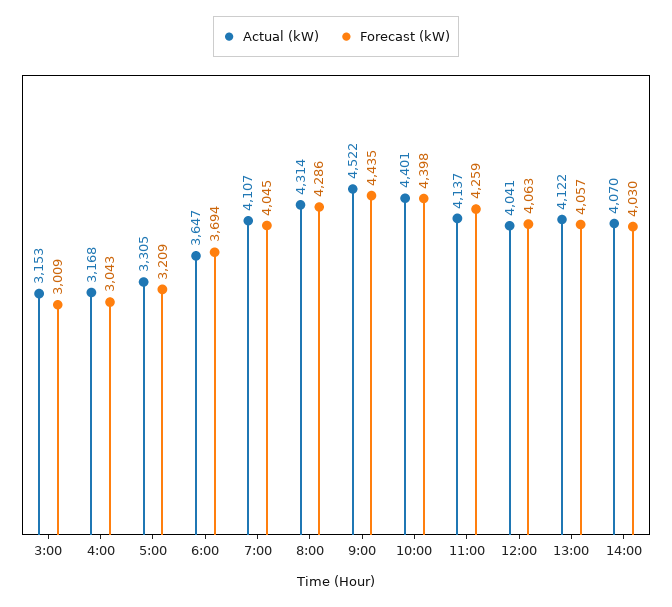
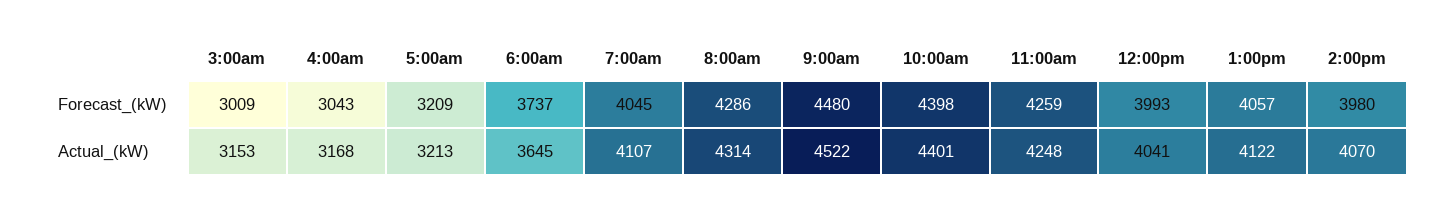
Actual (kW), 5:00: 3305 -> 3213
Actual (kW), 6:00: 3647 -> 3645
Forecast (kW), 6:00: 3694 -> 3737
Forecast (kW), 9:00: 4435 -> 4480
Actual (kW), 11:00: 4137 -> 4248
Forecast (kW), 12:00: 4063 -> 3993
Forecast (kW), 14:00: 4030 -> 3980

